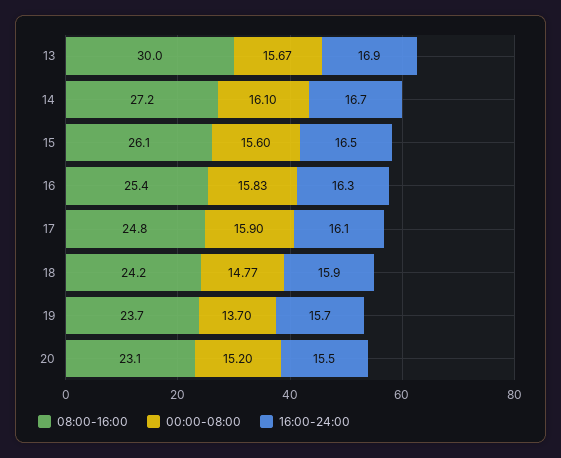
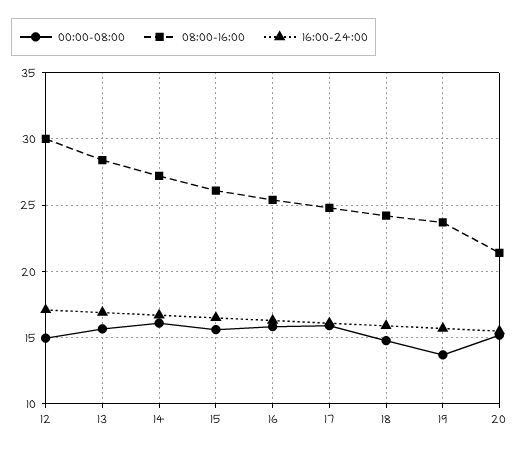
08:00-16:00, 13: 30 -> 28.5
08:00-16:00, 20: 23.1 -> 21.5
00:00-08:00, 12: none -> 15
08:00-16:00, 12: none -> 30
16:00-24:00, 12: none -> 17

